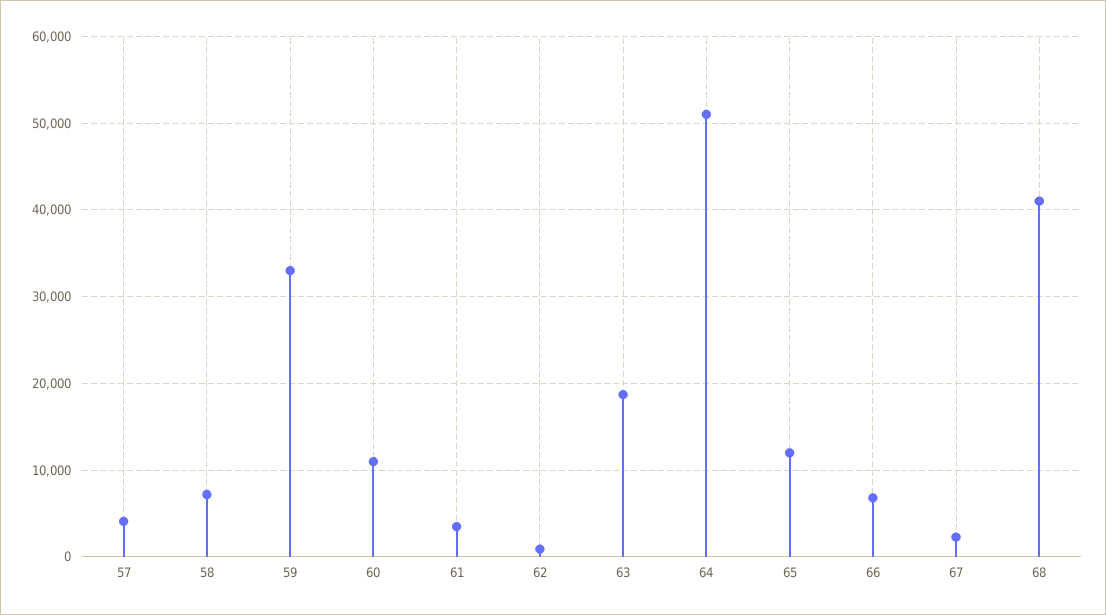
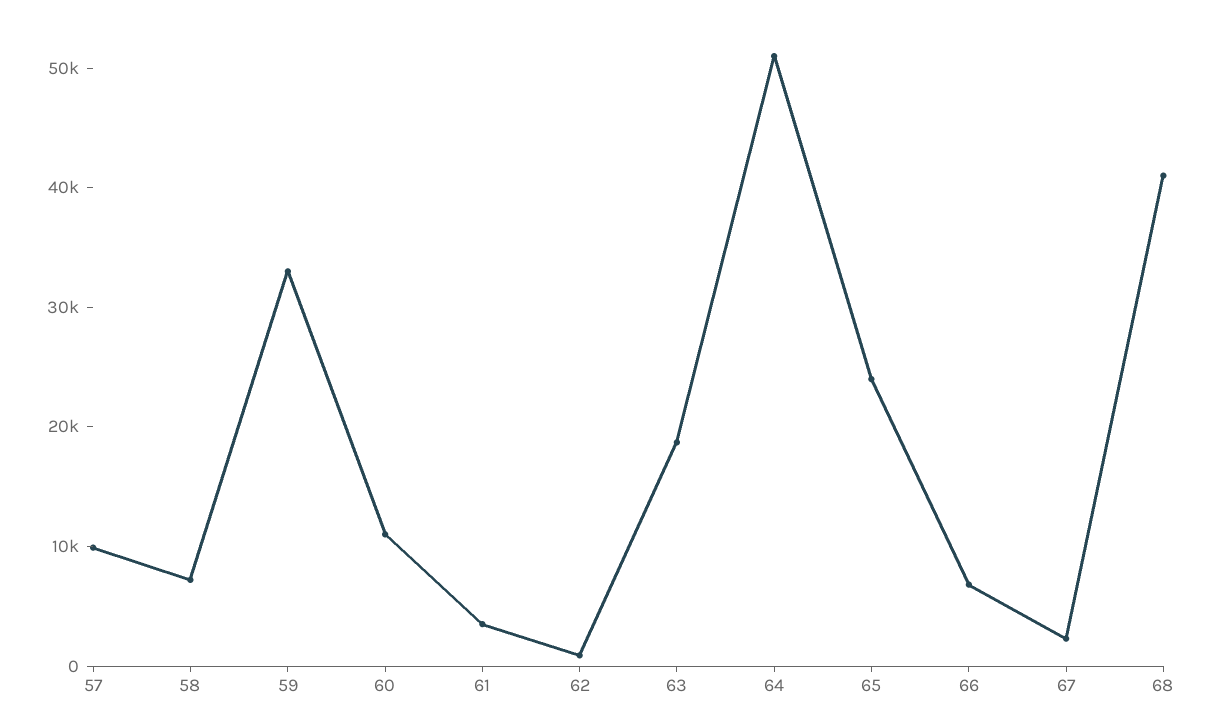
57: 4000 -> 10000
65: 12000 -> 24000

